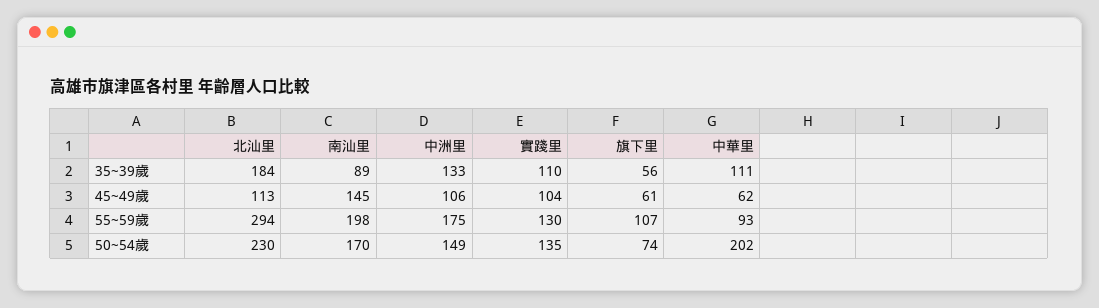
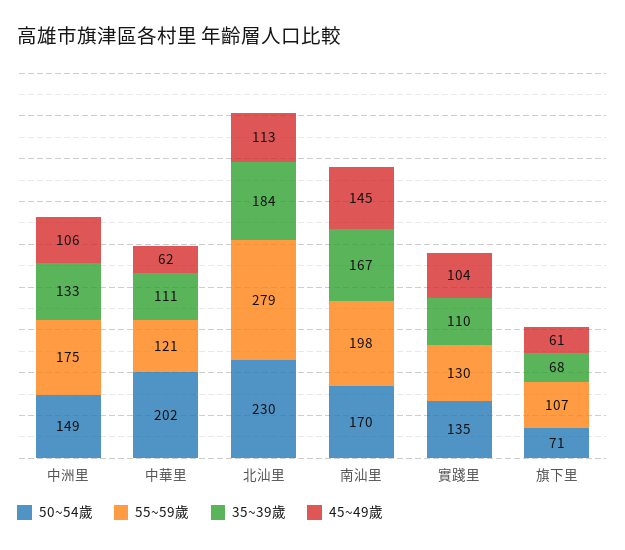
35~39歲, 南汕里: 89 -> 167
35~39歲, 旗下里: 56 -> 68
55~59歲, 北汕里: 294 -> 279
55~59歲, 中華里: 93 -> 121
50~54歲, 旗下里: 74 -> 71

